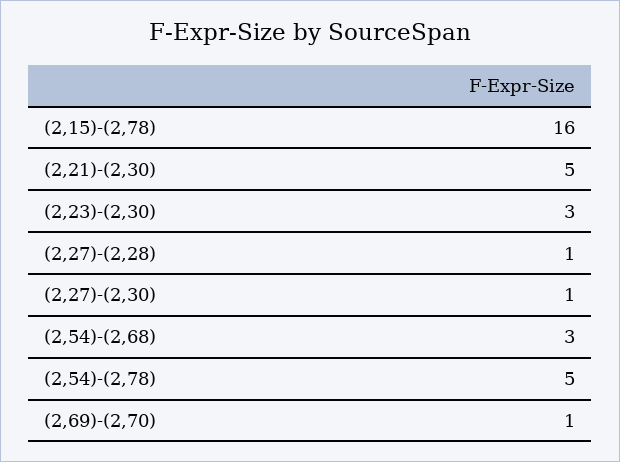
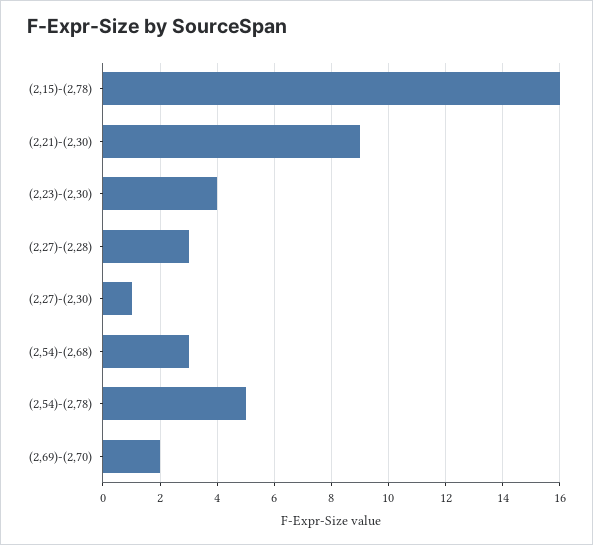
(2,21)-(2,30): 5 -> 9
(2,23)-(2,30): 3 -> 4
(2,27)-(2,28): 1 -> 3
(2,69)-(2,70): 1 -> 2

